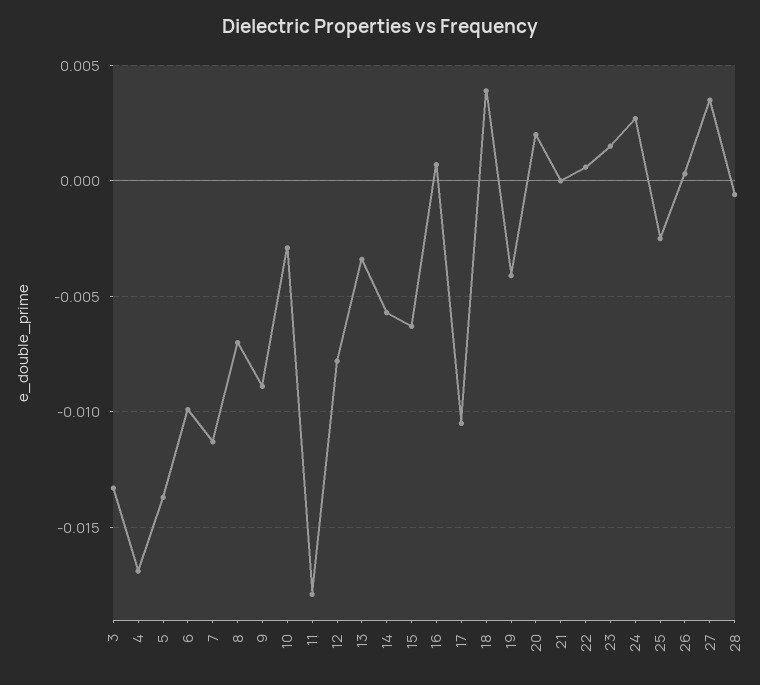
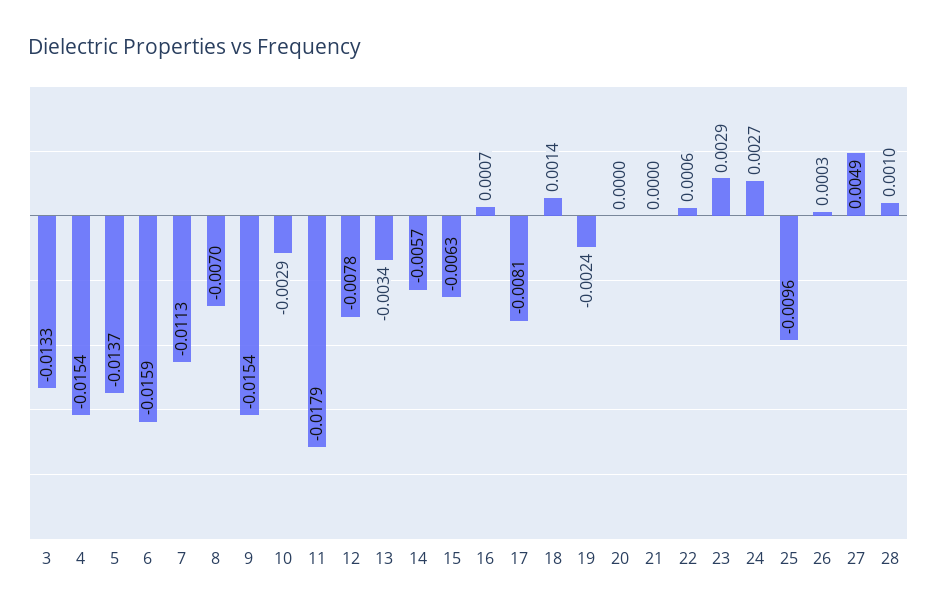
4: -0.017 -> -0.0154
6: -0.01 -> -0.0159
9: -0.009 -> -0.0154
17: -0.0105 -> -0.0081
18: 0.004 -> 0.0014
19: -0.004 -> -0.0024
20: 0.002 -> 0
23: 0.0015 -> 0.0029
25: -0.0025 -> -0.0096
27: 0.0035 -> 0.0049
28: -0.0005 -> 0.001

